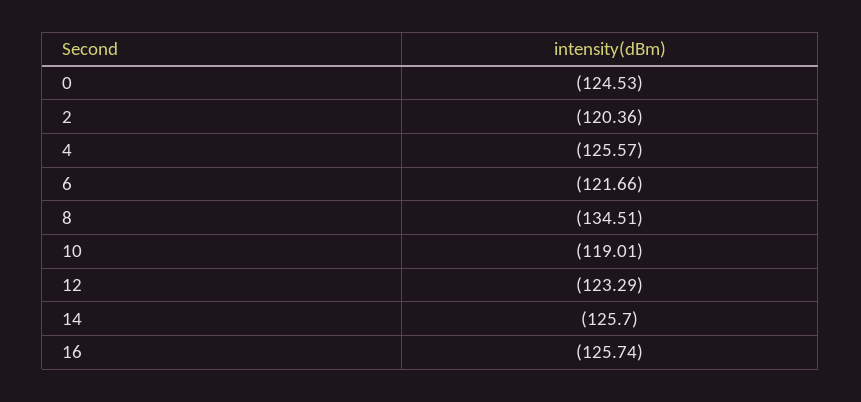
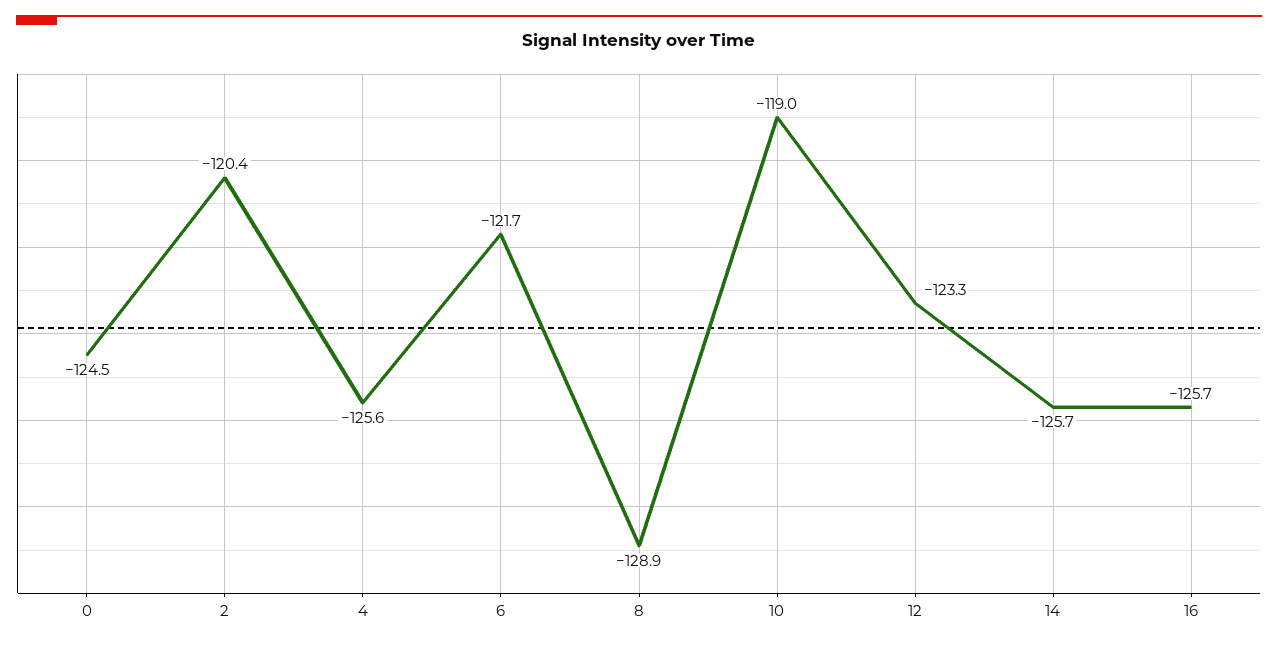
8: -134.51 -> -128.9

